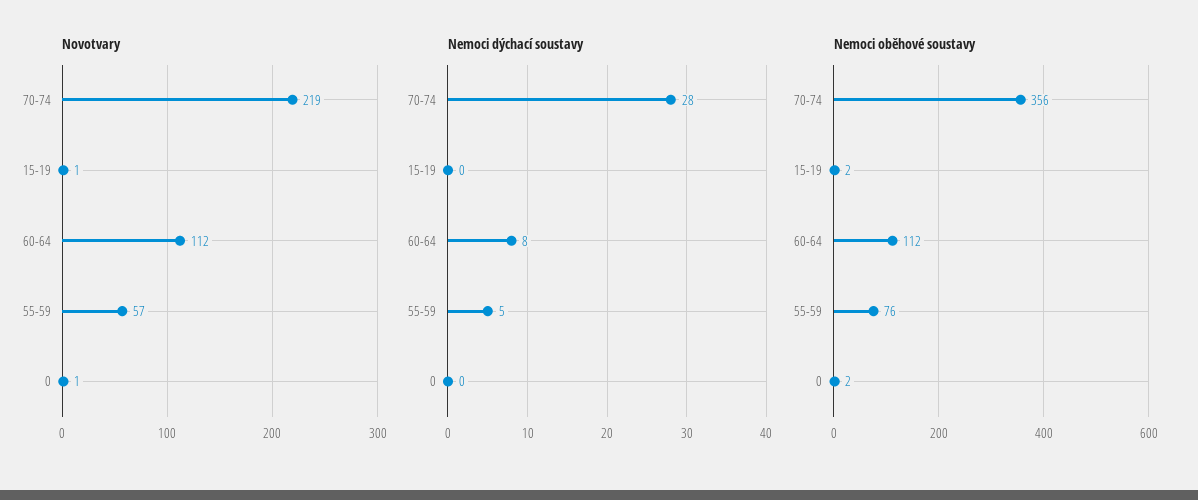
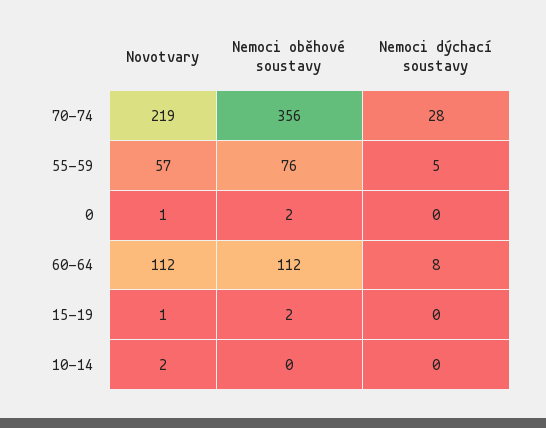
Novotvary, 10-14: none -> 2
Nemoci oběhové soustavy, 10-14: none -> 0
Nemoci dýchací soustavy, 10-14: none -> 0

